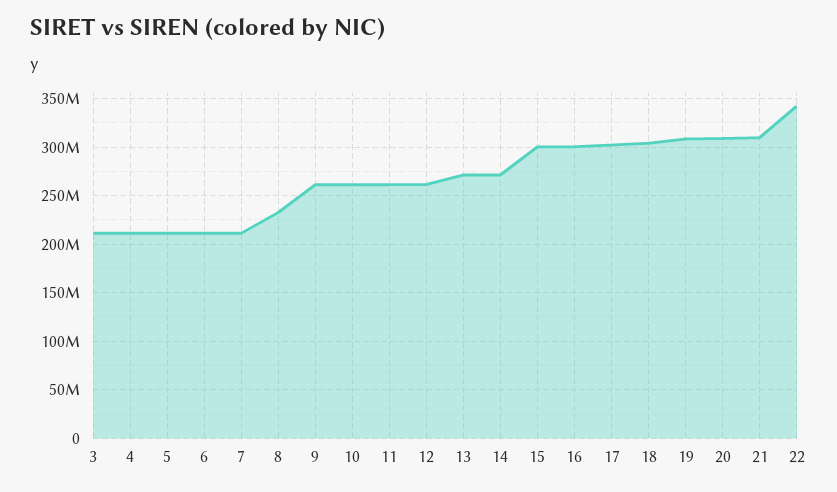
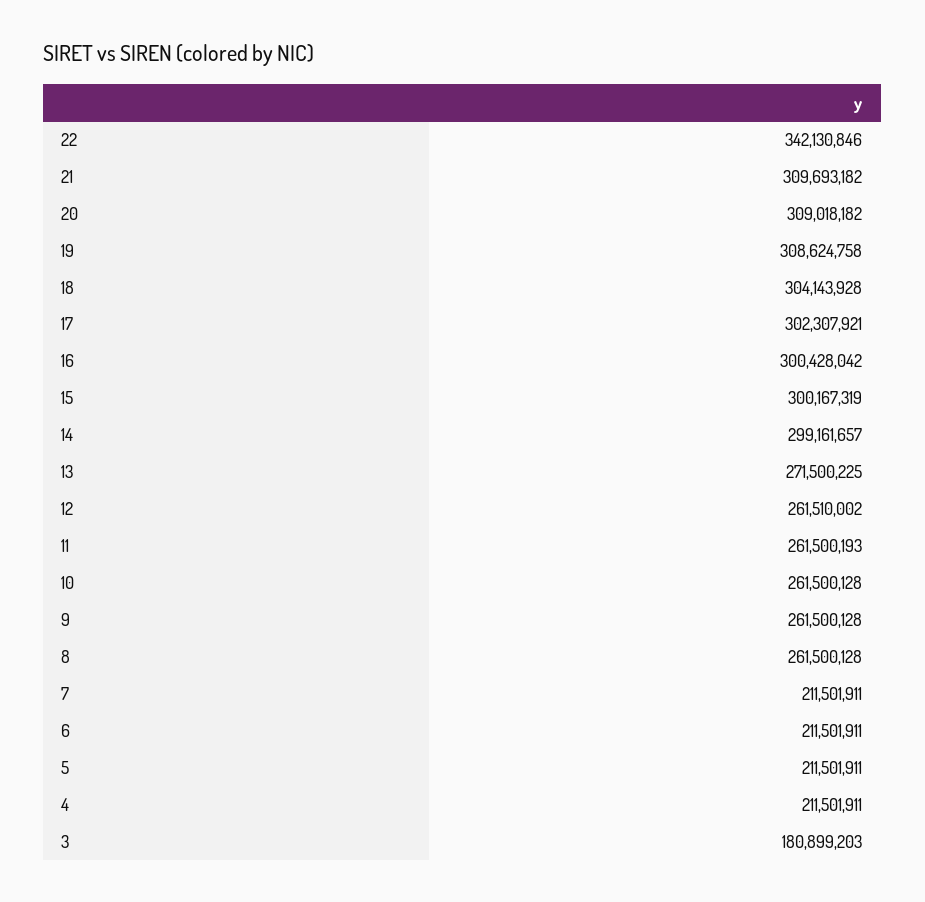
3: 210000000 -> 180899203
8: 230000000 -> 261500128
14: 270000000 -> 299161657

